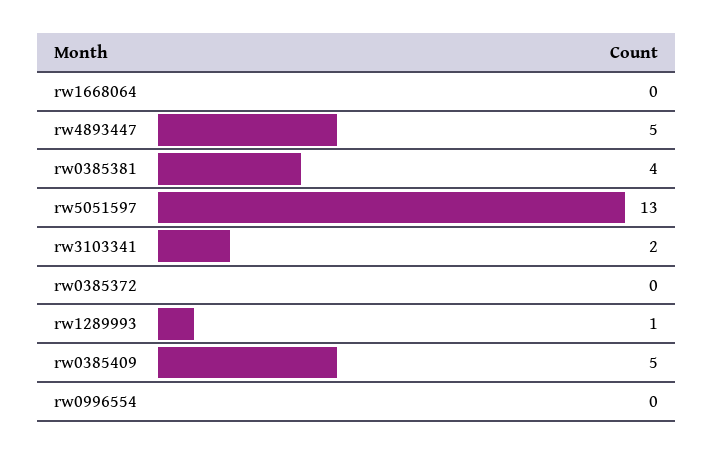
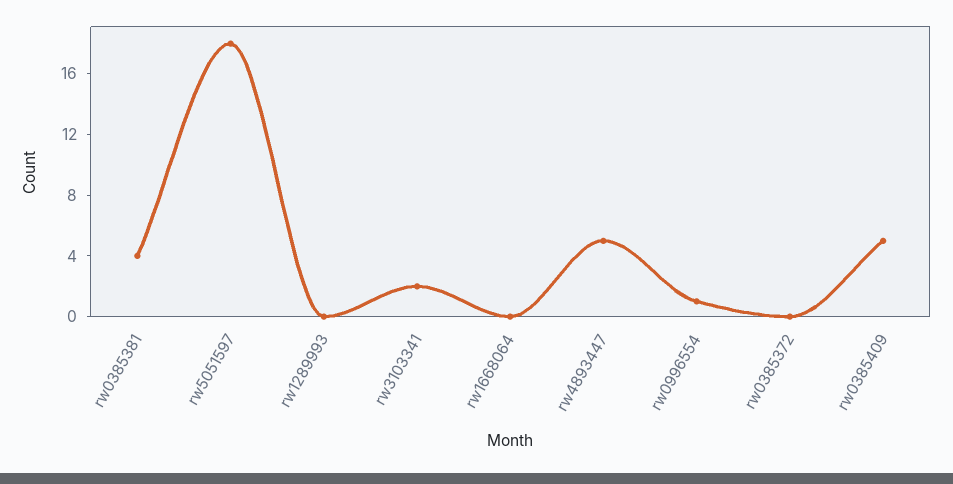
rw5051597: 13 -> 18
rw1289993: 1 -> 0
rw0996554: 0 -> 1

